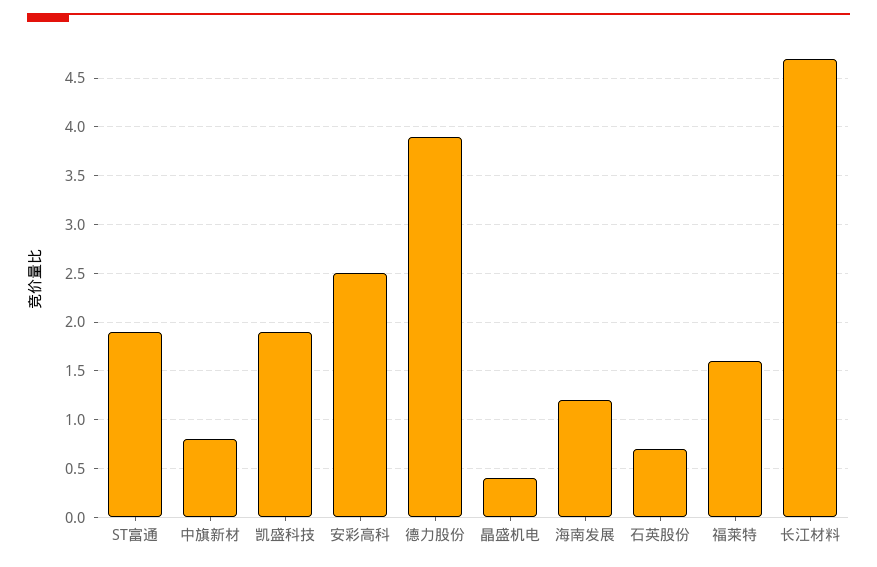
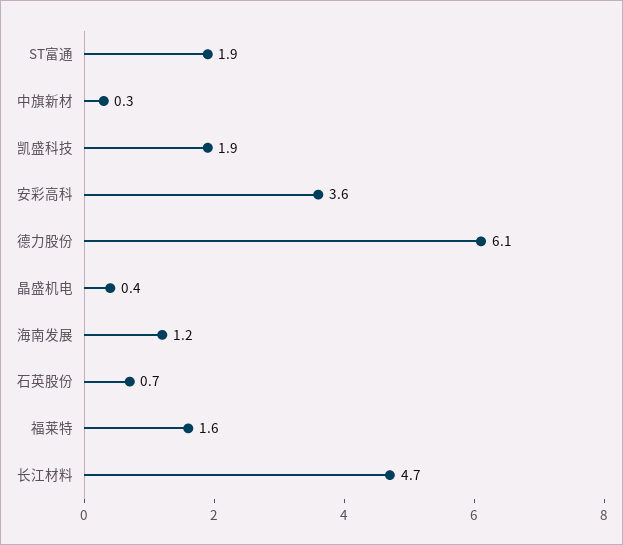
中旗新材: 0.8 -> 0.3
安彩高科: 2.5 -> 3.6
德力股份: 3.9 -> 6.1

